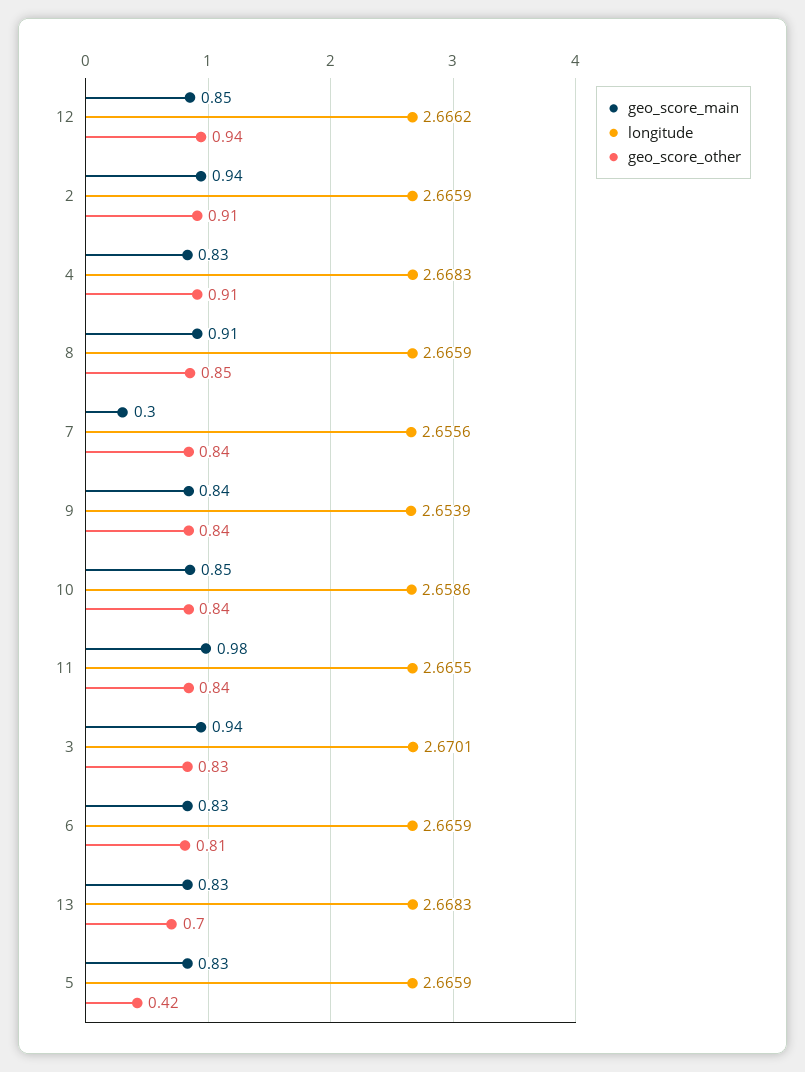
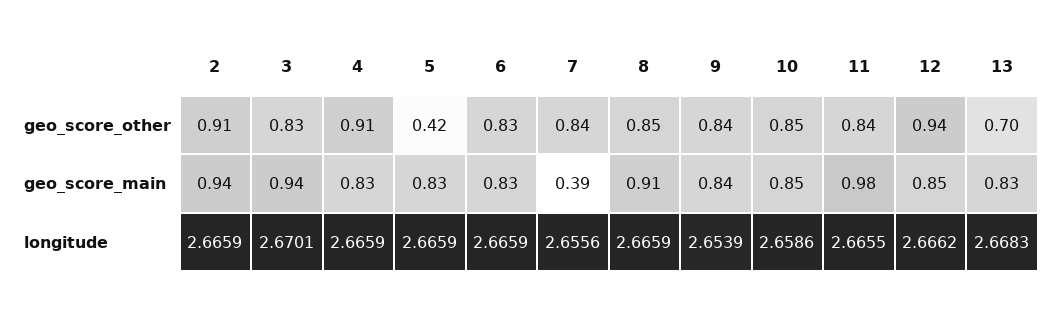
longitude, 4: 2.6683 -> 2.6659
geo_score_main, 7: 0.3 -> 0.39
geo_score_other, 10: 0.84 -> 0.85
geo_score_other, 6: 0.81 -> 0.83

